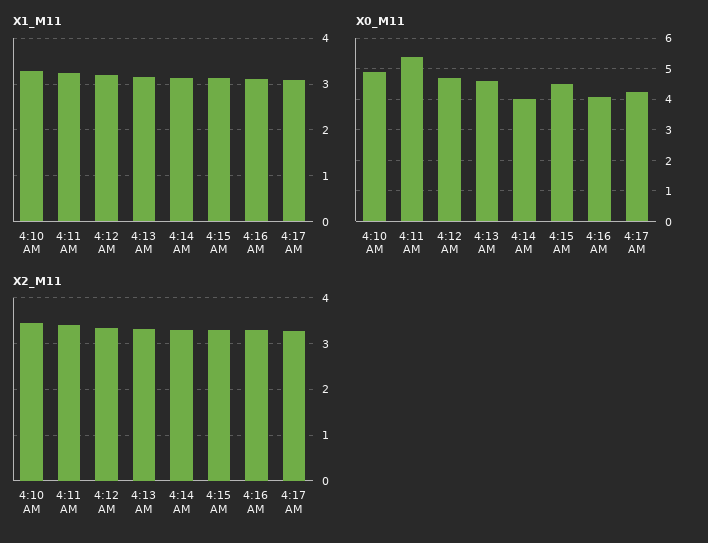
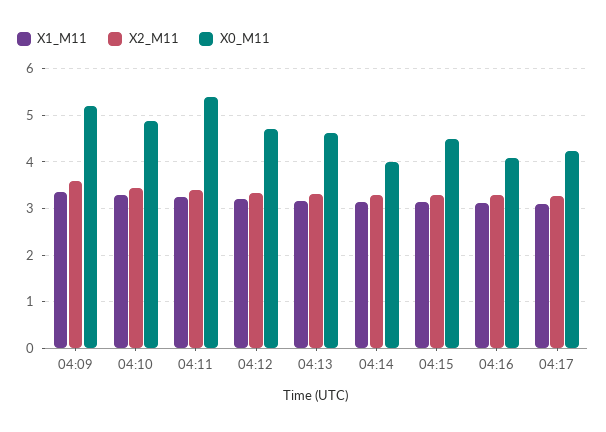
X1_M11, 04:09: none -> 3.4
X2_M11, 04:09: none -> 3.6
X0_M11, 04:09: none -> 5.2

